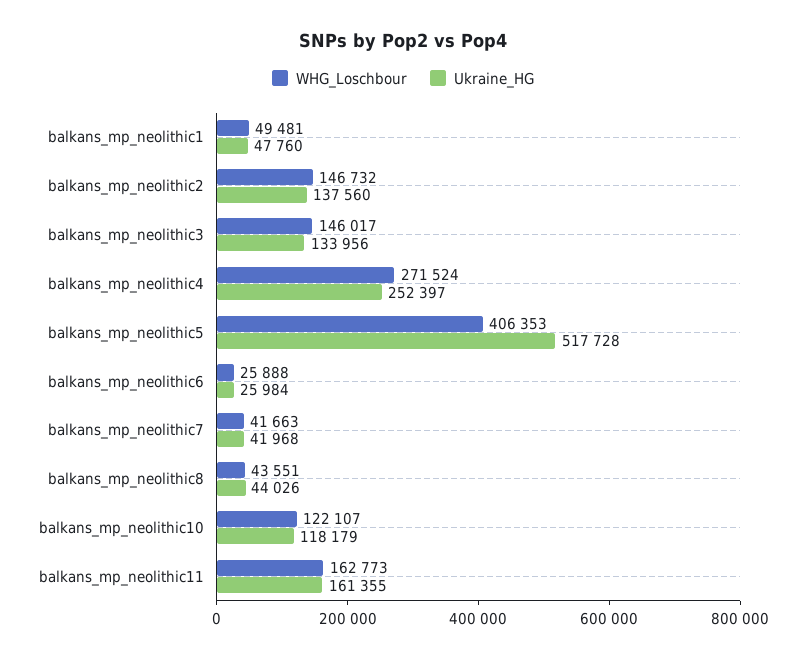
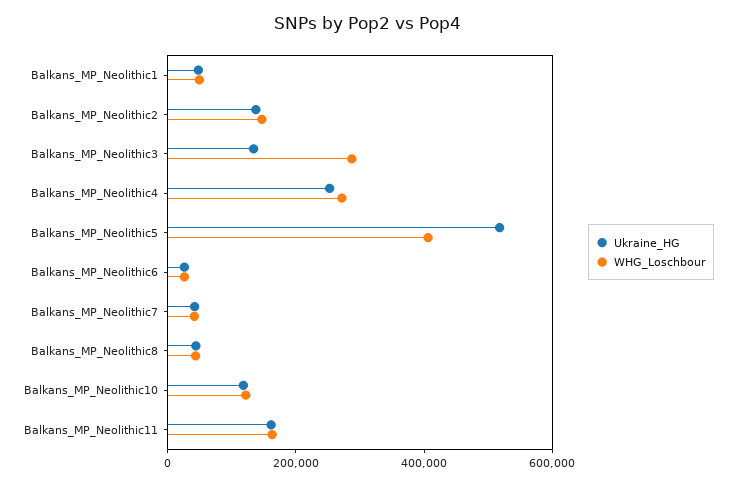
WHG_Loschbour, balkans_mp_neolithic3: 146017 -> 300000

